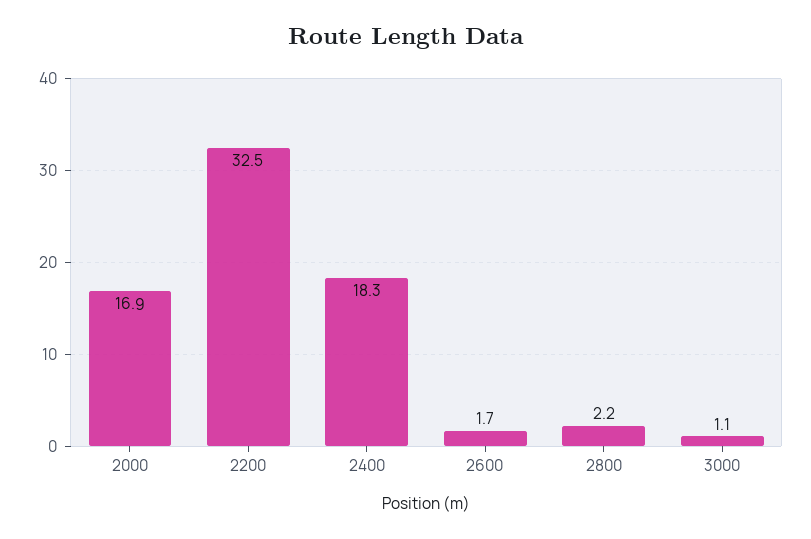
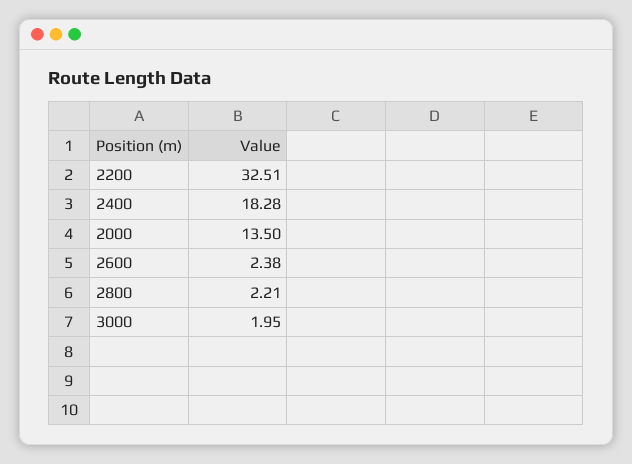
2000: 16.9 -> 13.5
2600: 1.7 -> 2.38
3000: 1.1 -> 1.95

